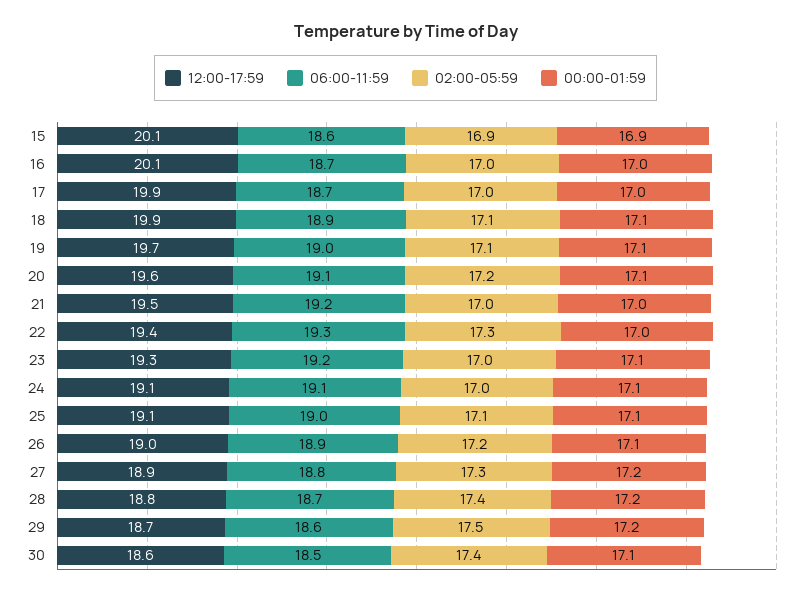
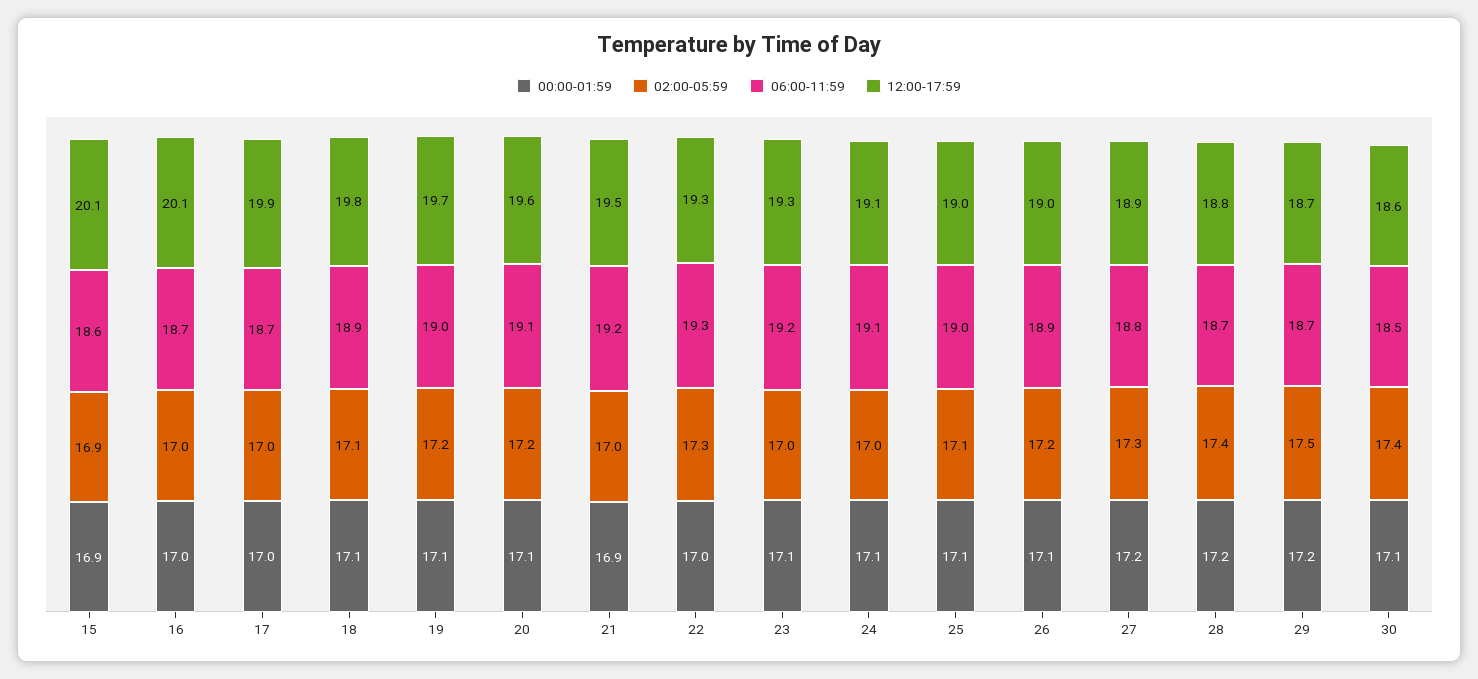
12:00-17:59, 18: 19.9 -> 19.8
02:00-05:59, 19: 17.1 -> 17.2
00:00-01:59, 21: 17 -> 16.9
12:00-17:59, 22: 19.4 -> 19.3
12:00-17:59, 25: 19.1 -> 19
06:00-11:59, 29: 18.6 -> 18.7

